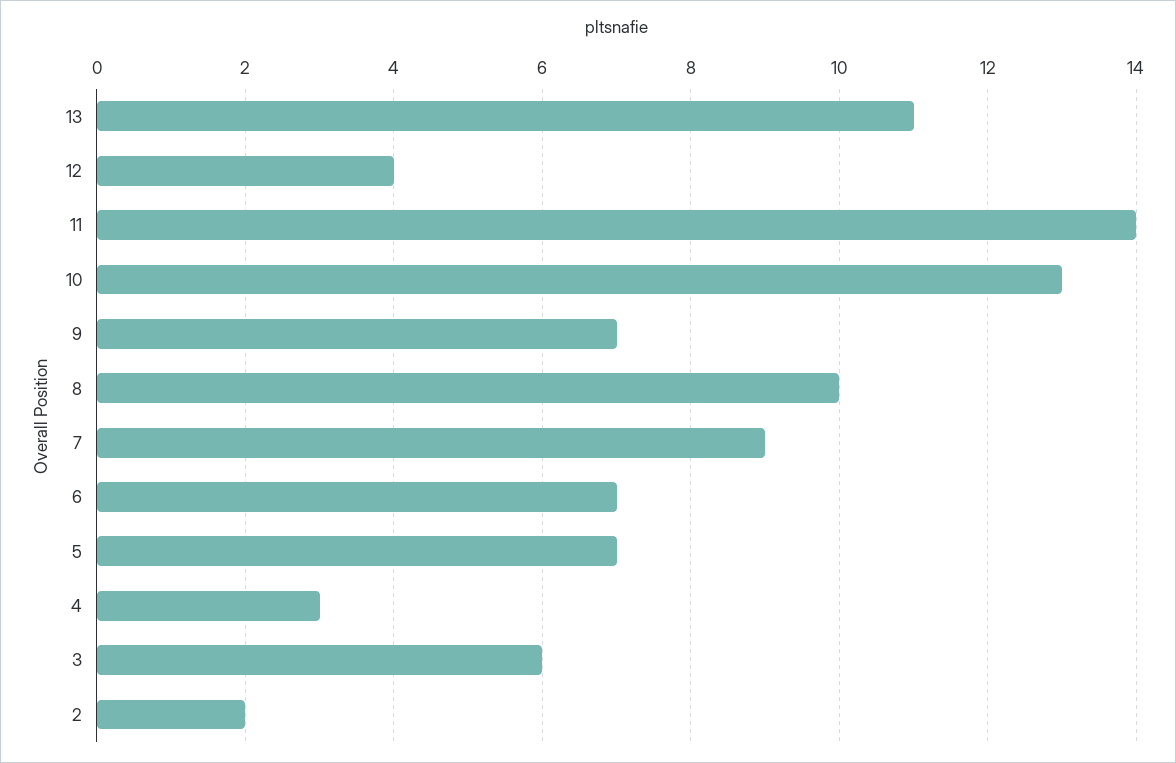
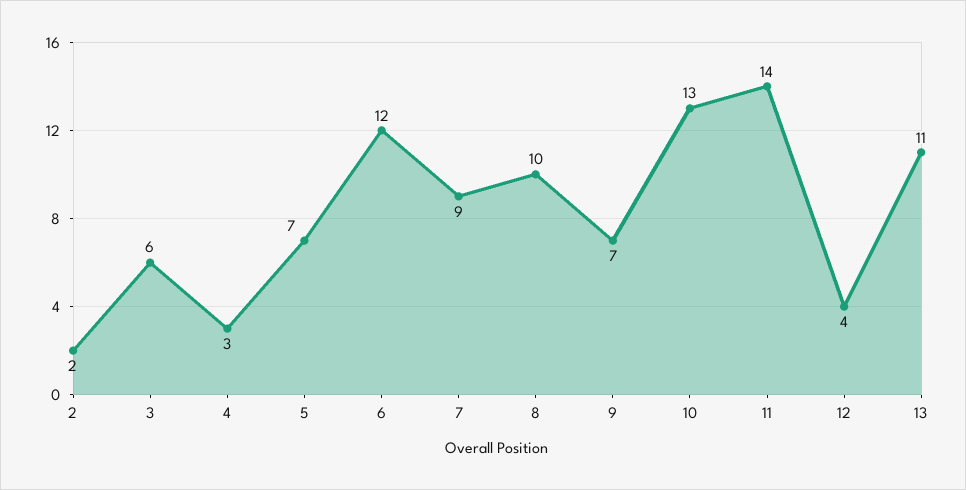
6: 7 -> 12

